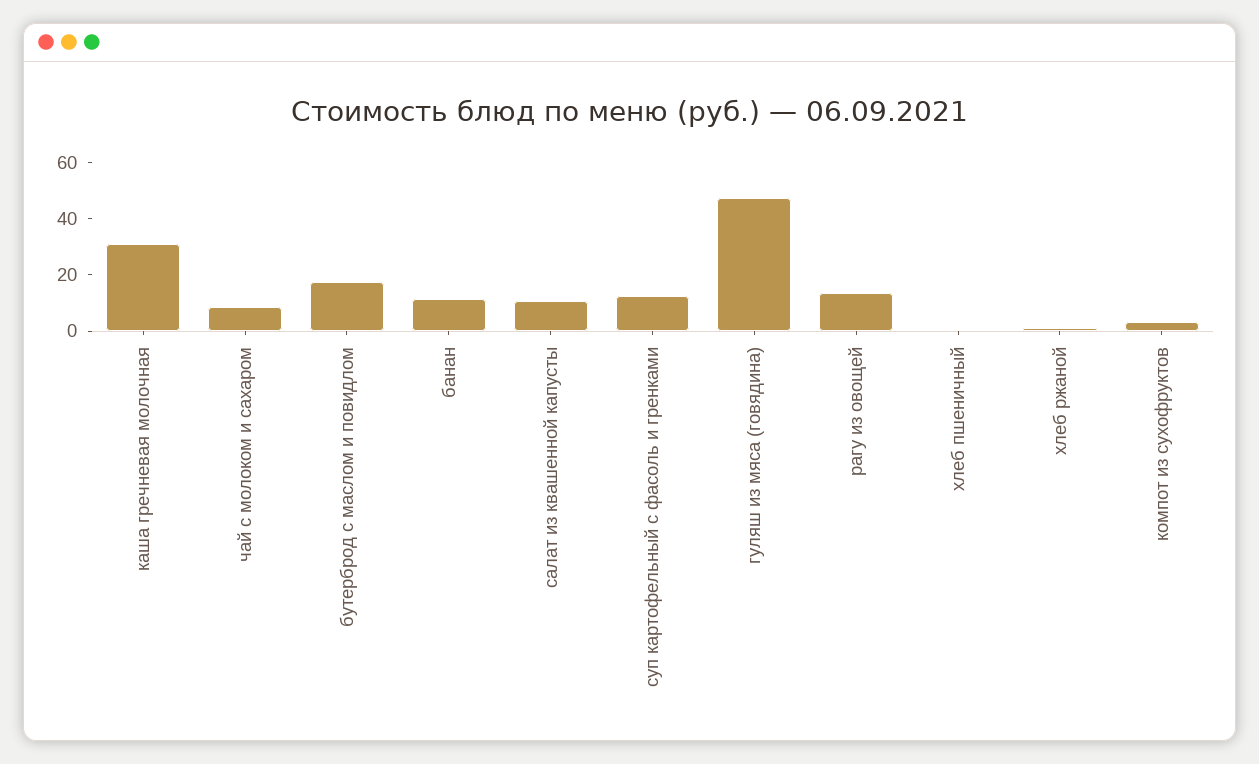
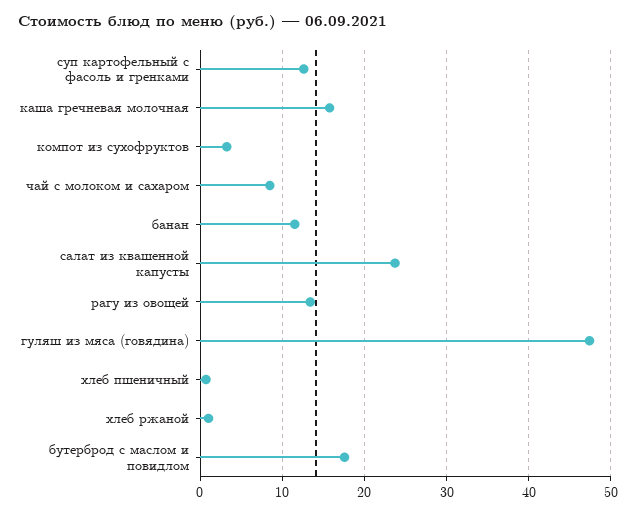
каша гречневая молочная: 30 -> 16
салат из квашенной капусты: 10 -> 24

